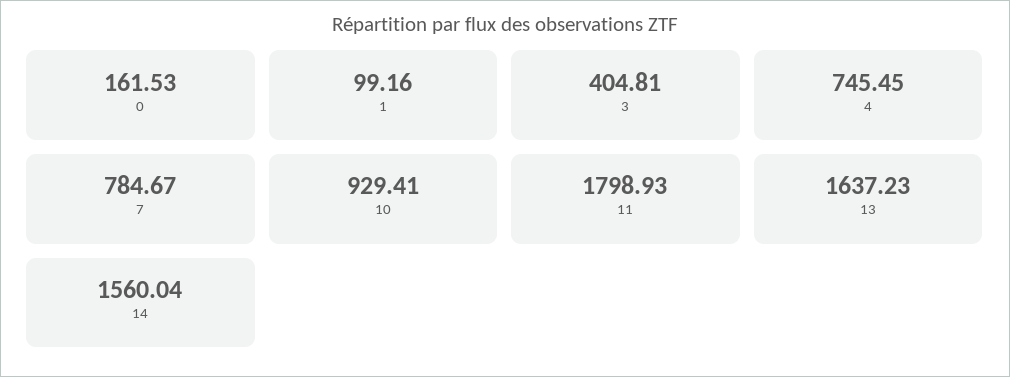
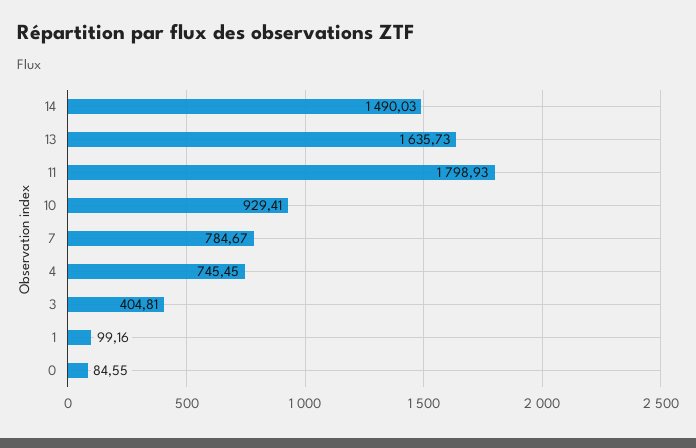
0: 161.53 -> 84.55
13: 1637.23 -> 1635.73
14: 1560.04 -> 1490.03

